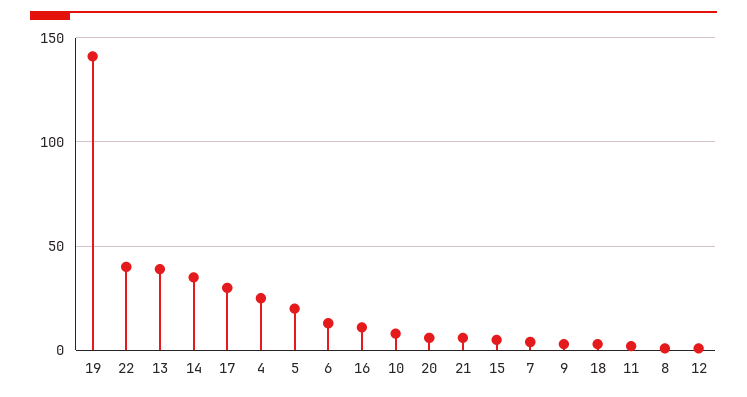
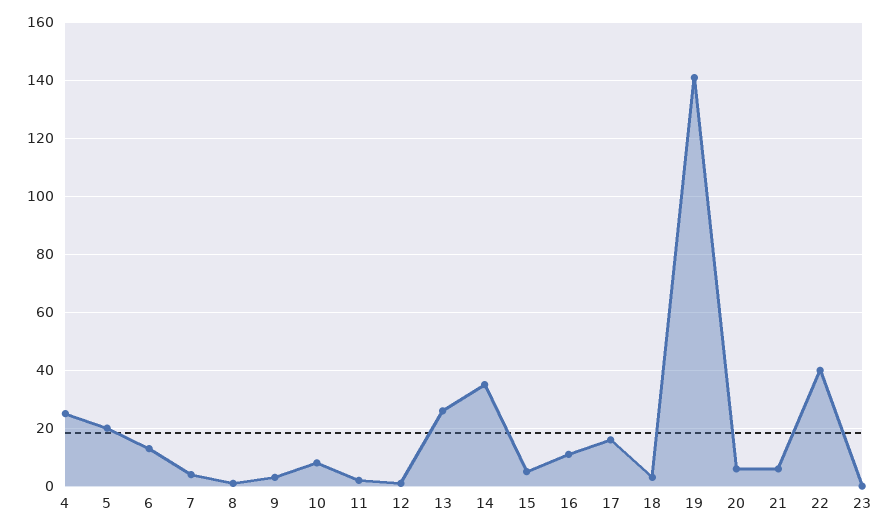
13: 40 -> 25
17: 30 -> 15
23: none -> 0

